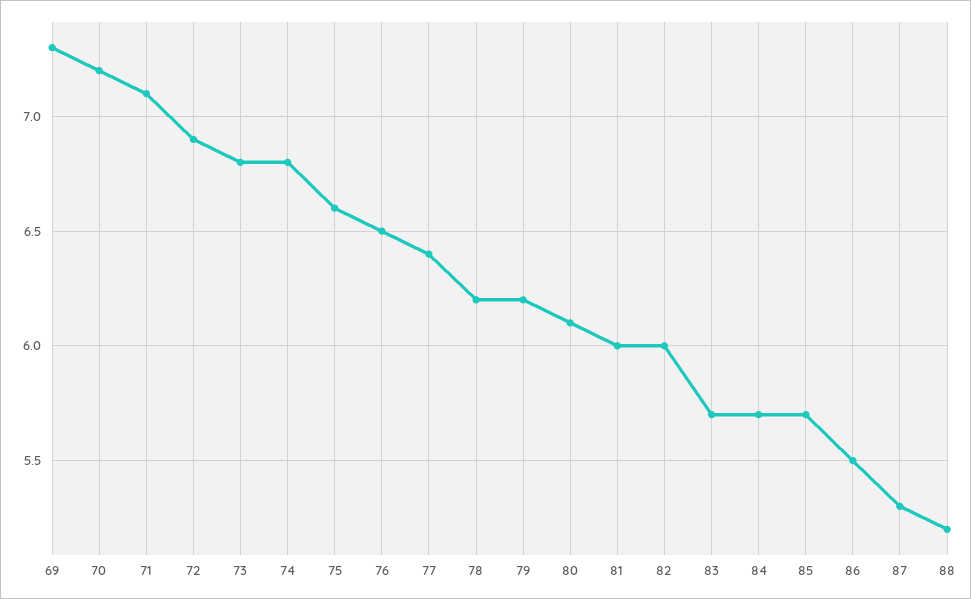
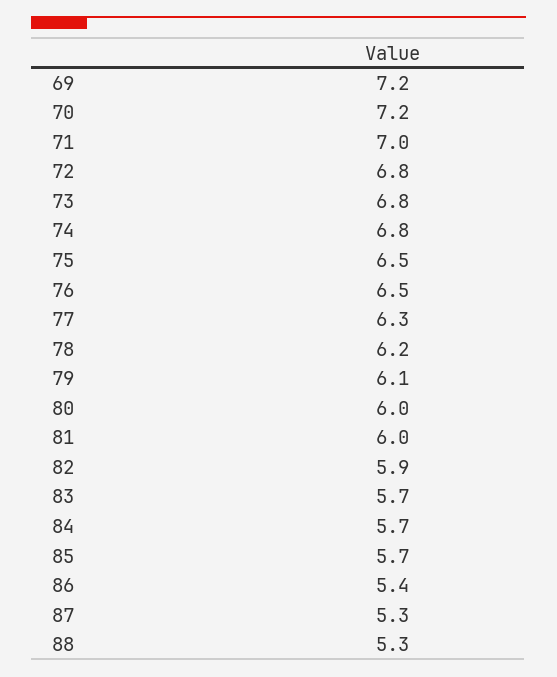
69: 7.3 -> 7.2
71: 7.1 -> 7
72: 6.9 -> 6.8
75: 6.6 -> 6.5
77: 6.4 -> 6.3
79: 6.2 -> 6.1
80: 6.1 -> 6
82: 6 -> 5.9
86: 5.5 -> 5.4
88: 5.2 -> 5.3

